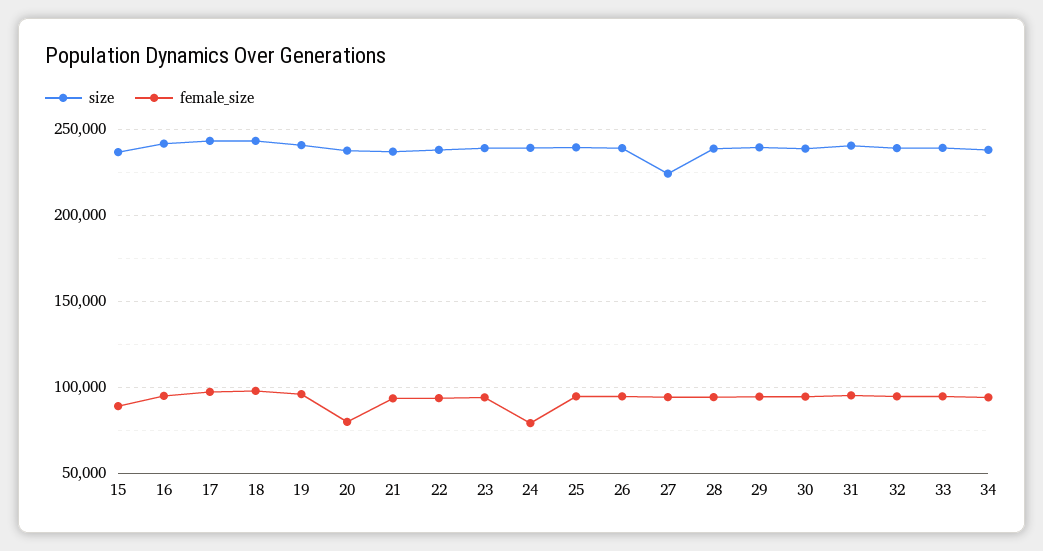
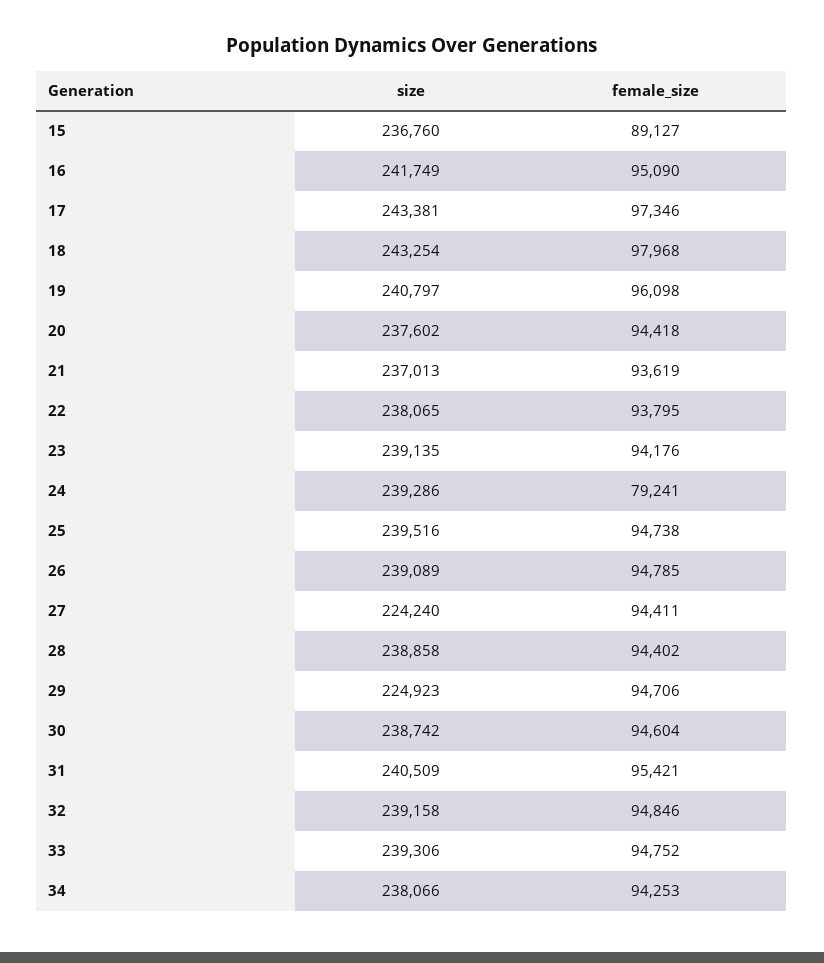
female_size, 20: 80000 -> 94418
size, 29: 240000 -> 224923

